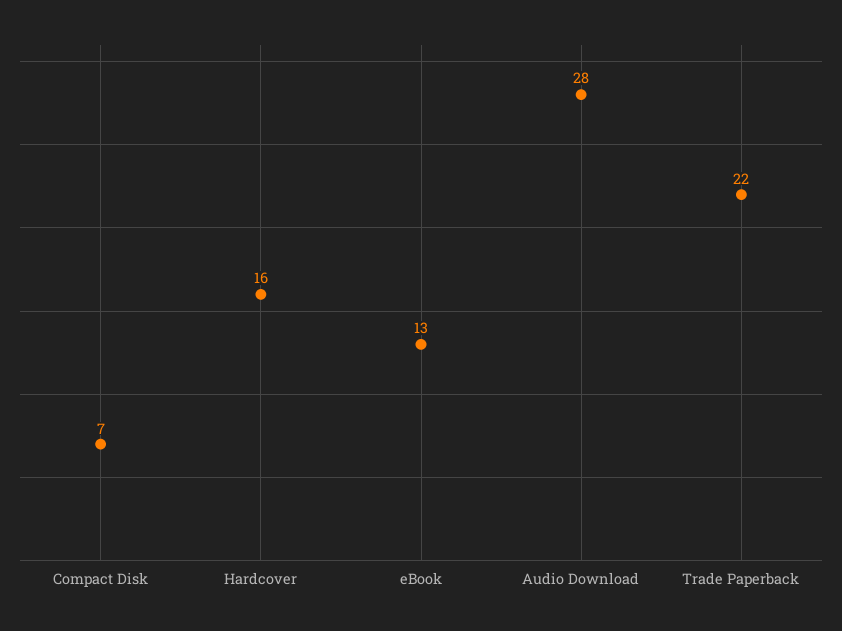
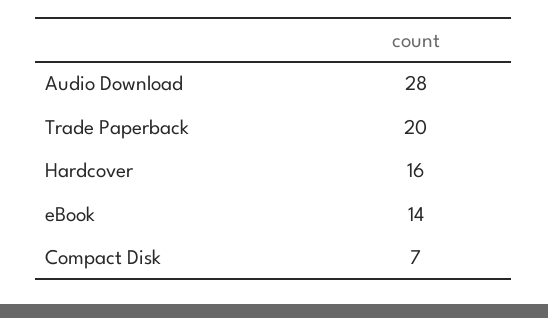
eBook: 13 -> 14
Trade Paperback: 22 -> 20

